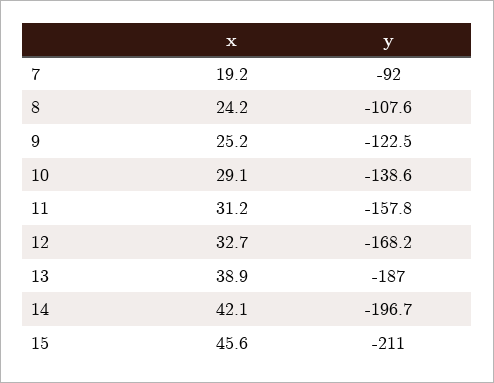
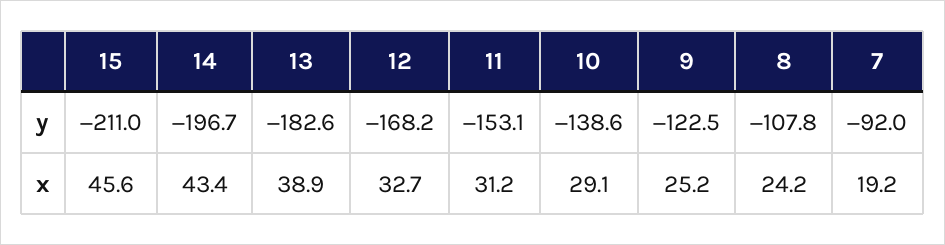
y, 8: -107.6 -> -107.8
y, 11: -157.8 -> -153.1
y, 13: -187 -> -182.6
x, 14: 42.1 -> 43.4

